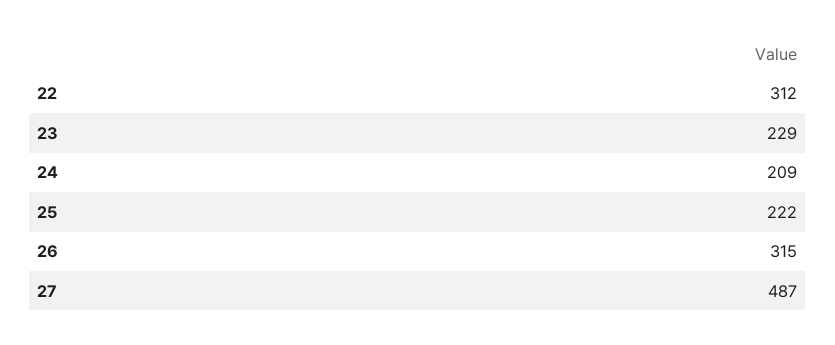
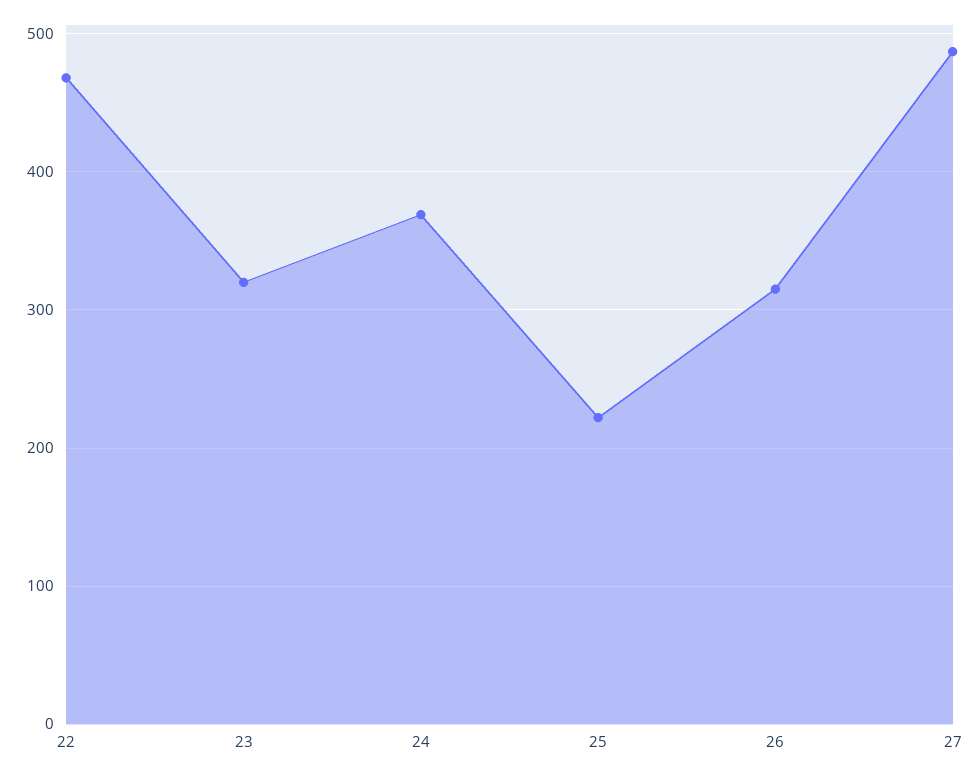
22: 312 -> 470
23: 229 -> 320
24: 209 -> 370

